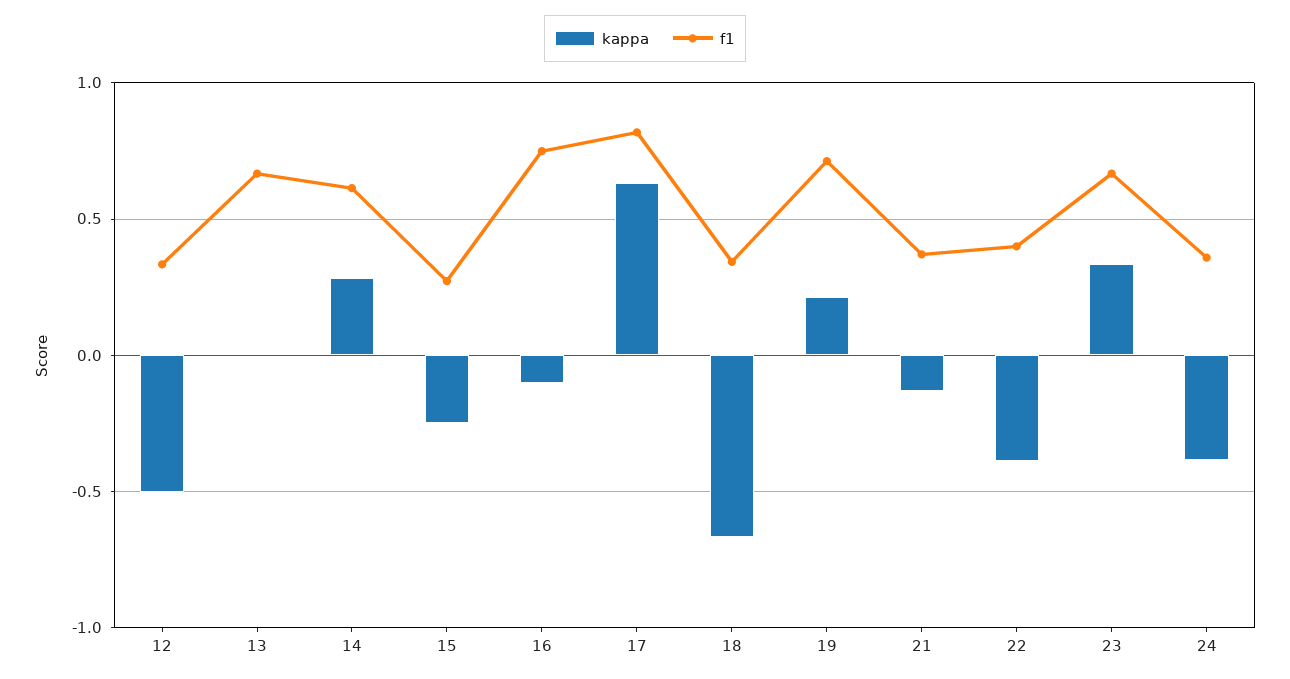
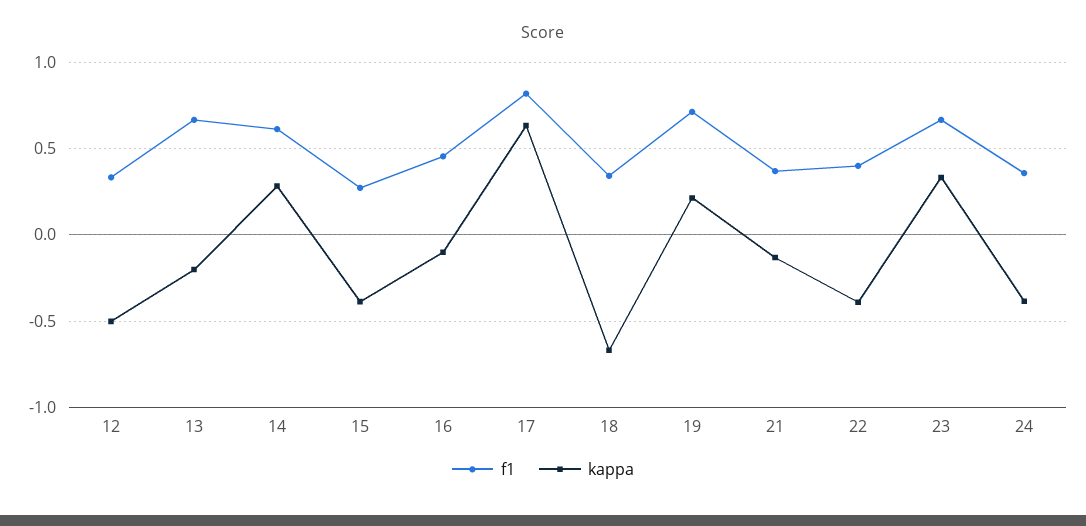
kappa, 13: 0 -> -0.2
kappa, 15: -0.25 -> -0.4
f1, 16: 0.75 -> 0.45

